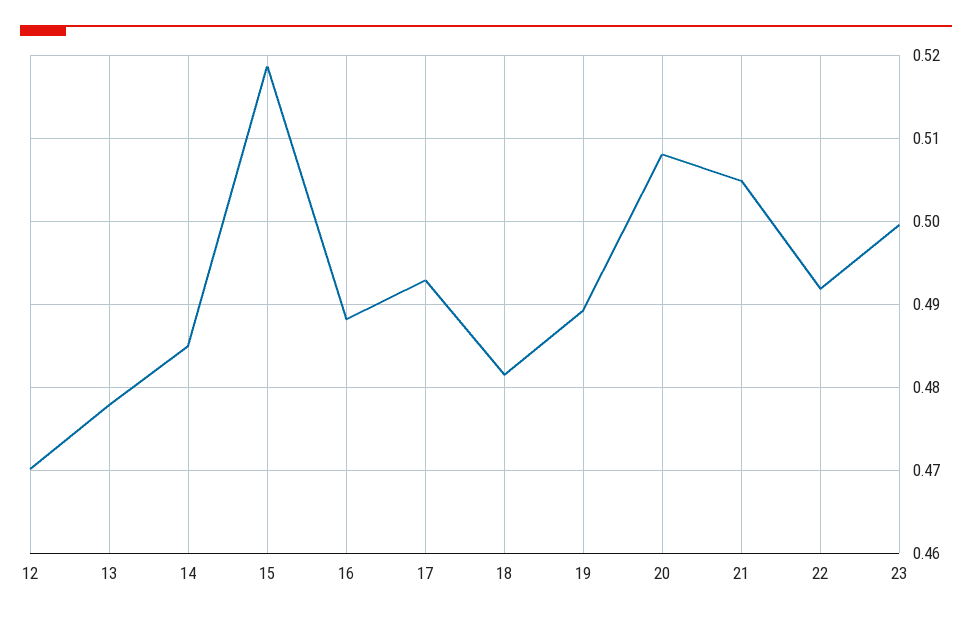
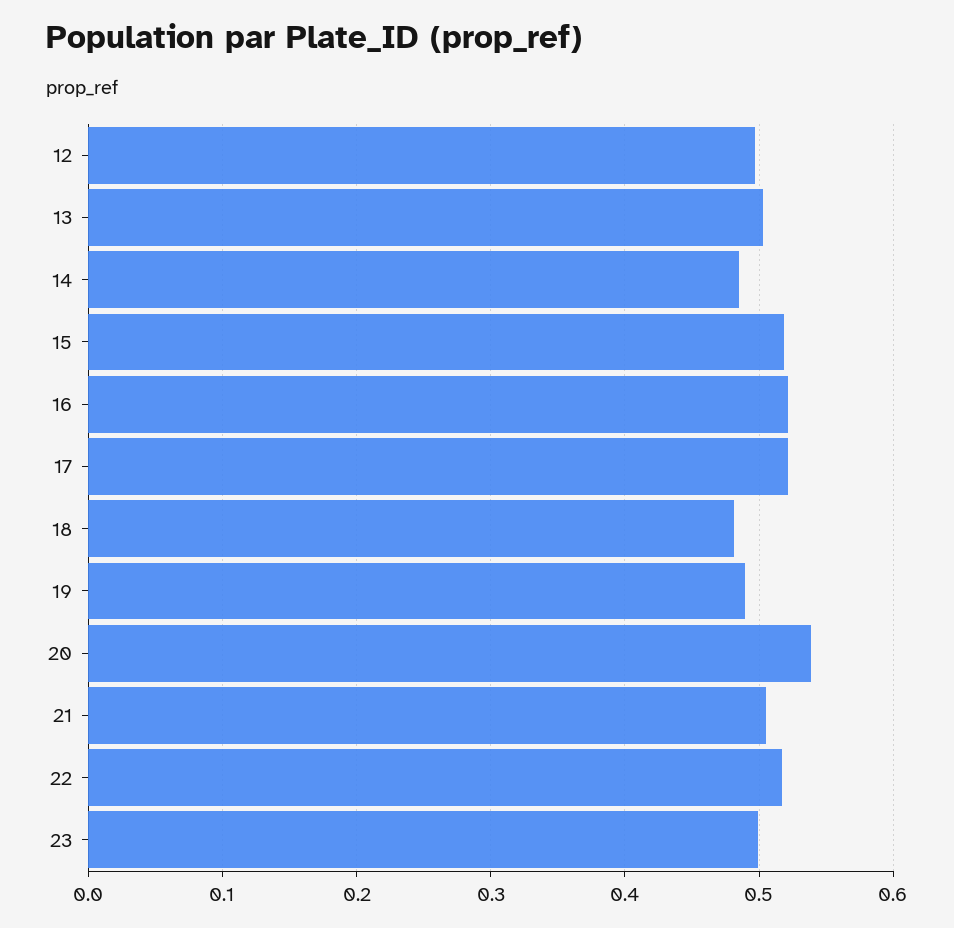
12: 0.47 -> 0.5
13: 0.478 -> 0.5
16: 0.488 -> 0.52
17: 0.493 -> 0.52
20: 0.508 -> 0.54
22: 0.492 -> 0.52

